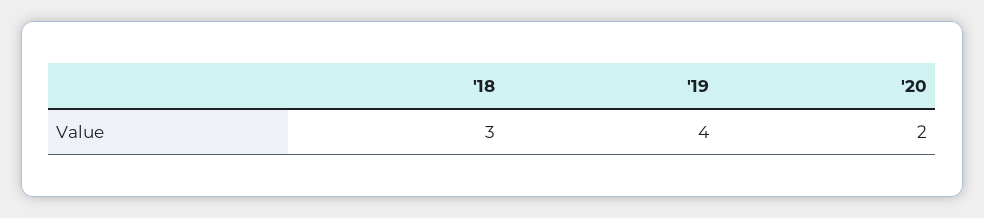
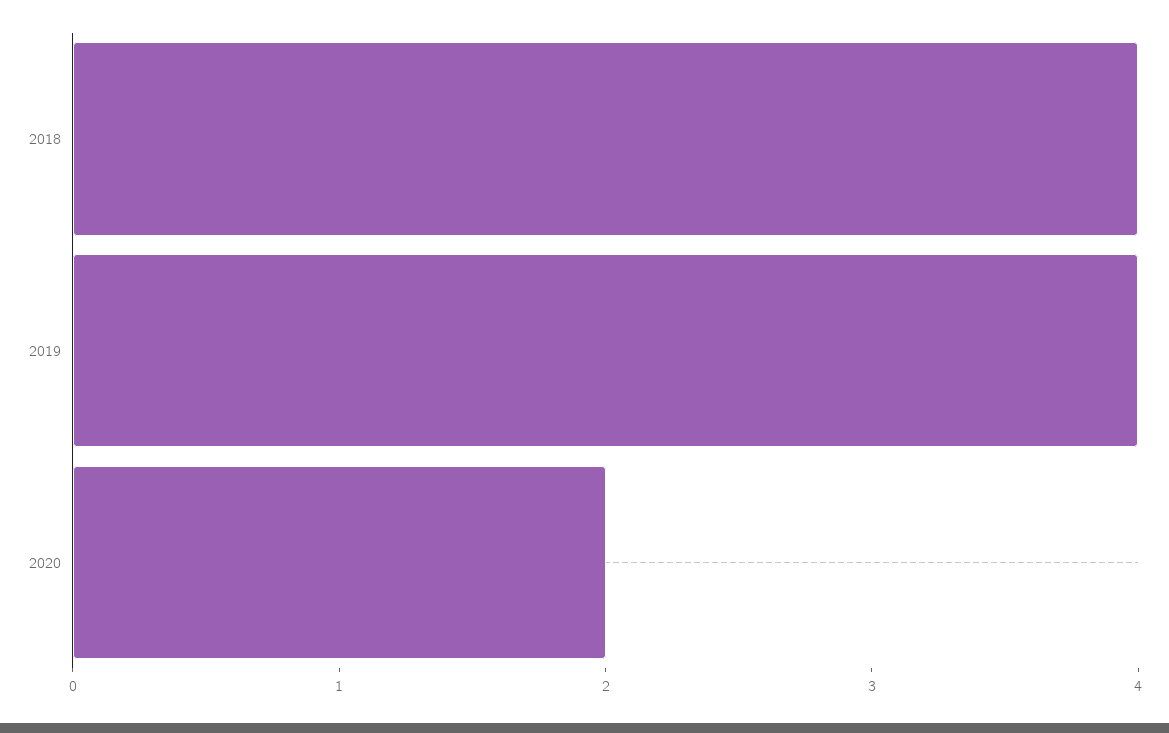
'18: 3 -> 4

